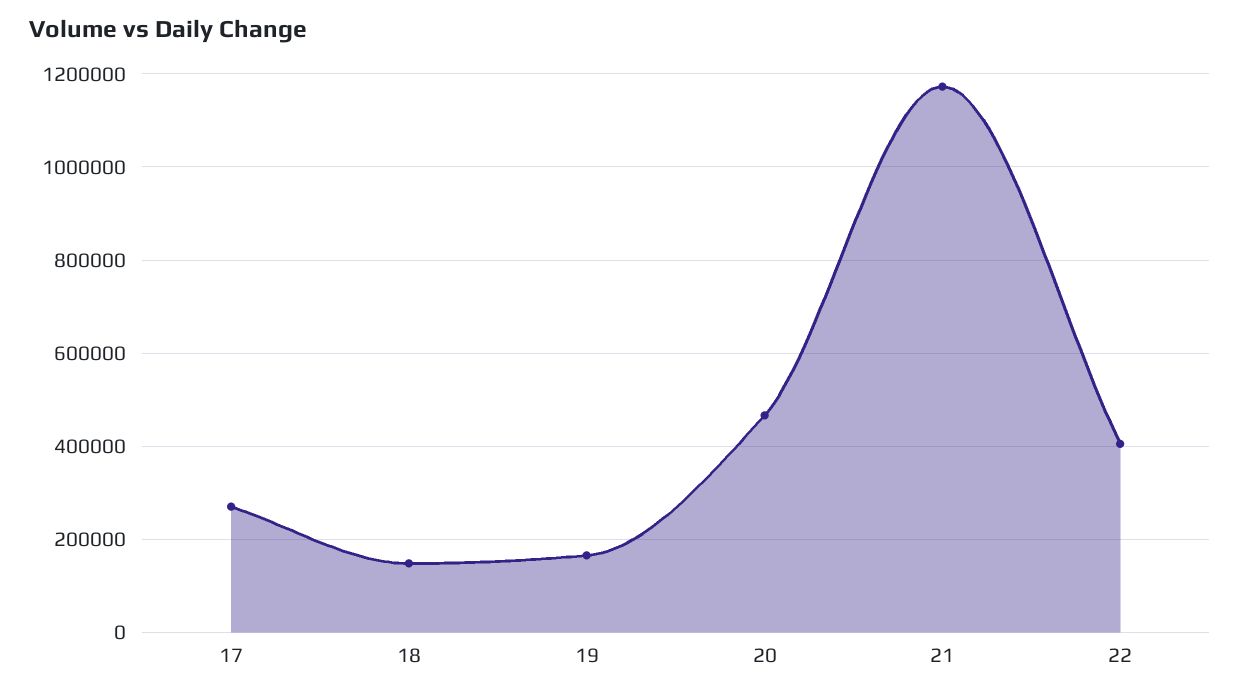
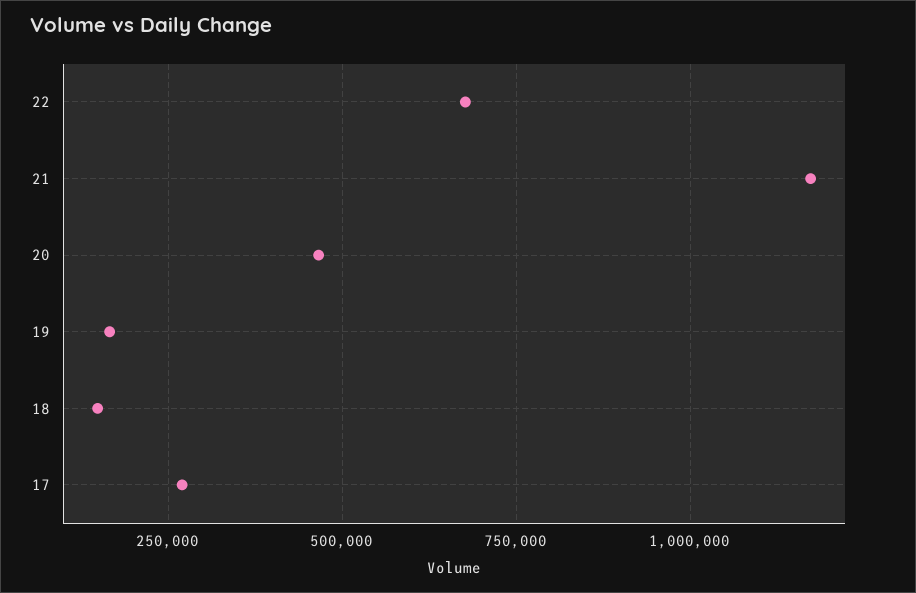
22: 400000 -> 675000

